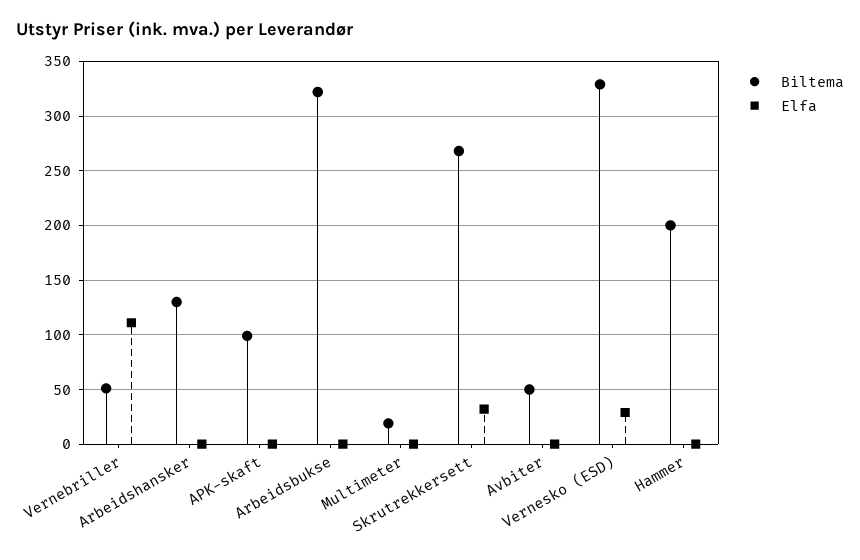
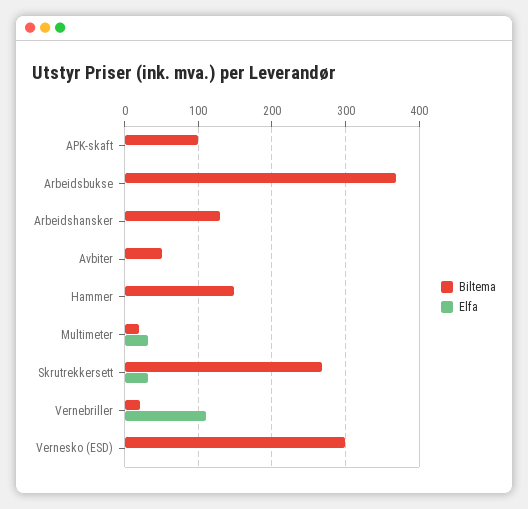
Biltema, Vernebriller: 50 -> 20
Biltema, Arbeidsbukse: 320 -> 370
Elfa, Multimeter: 0 -> 30
Biltema, Vernesko (ESD): 330 -> 300
Elfa, Vernesko (ESD): 30 -> 0
Biltema, Hammer: 200 -> 150

